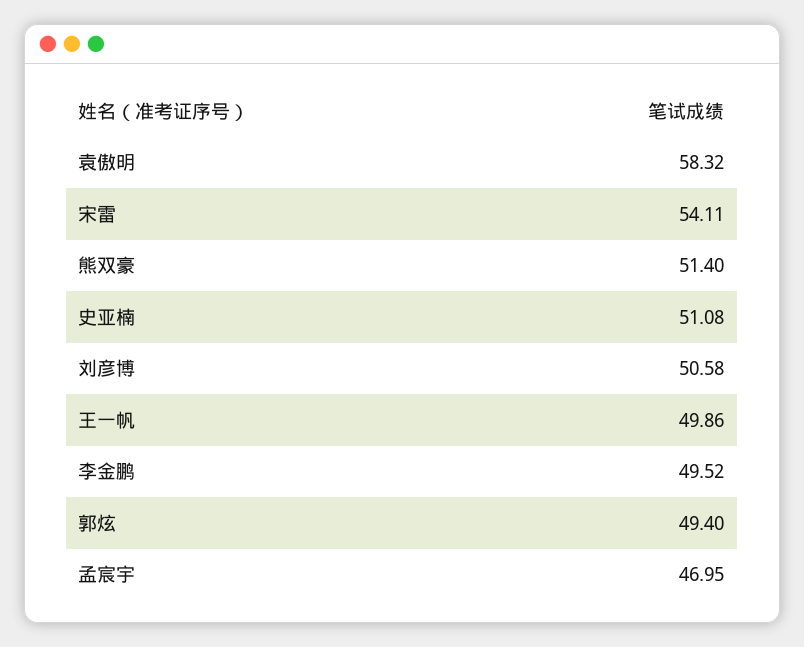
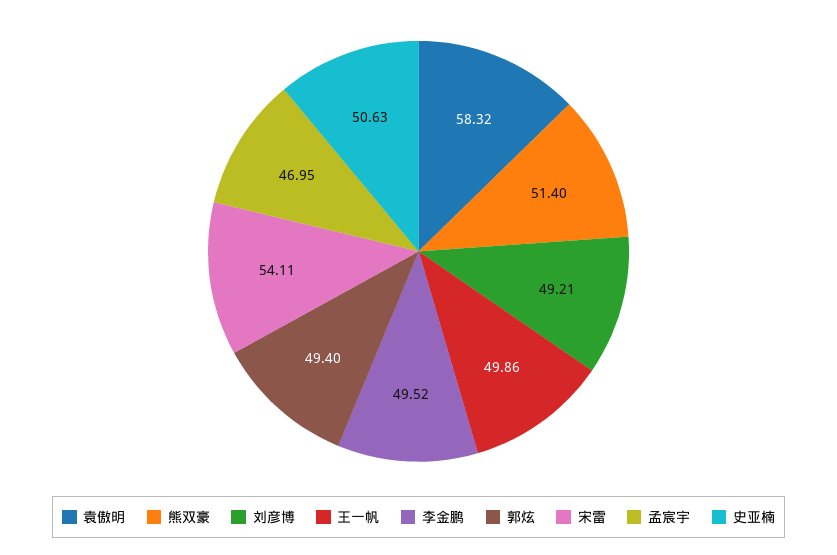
史亚楠: 51.08 -> 50.63
刘彦博: 50.58 -> 49.21

